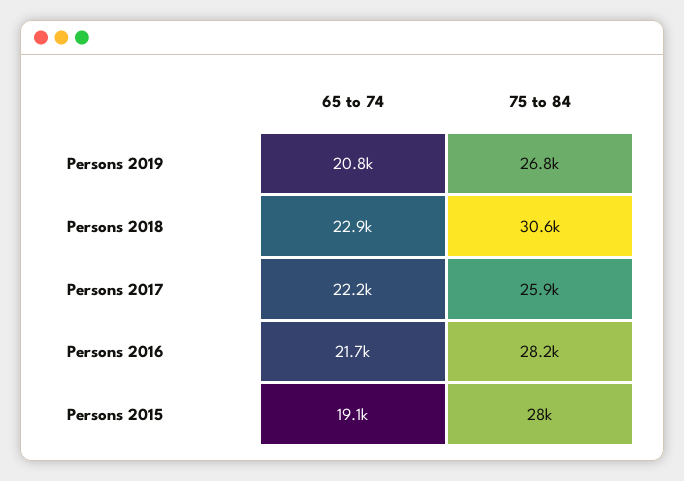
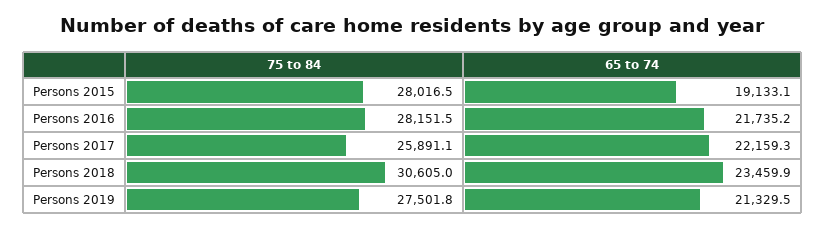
65 to 74, Persons 2019: 20800 -> 21329.5
75 to 84, Persons 2019: 26800 -> 27501.8
65 to 74, Persons 2018: 22900 -> 23459.9

